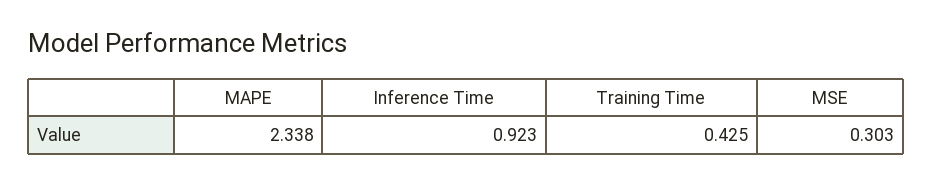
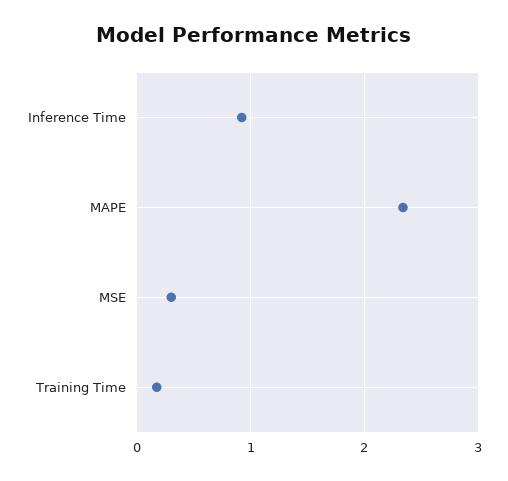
Training Time: 0.425 -> 0.2

